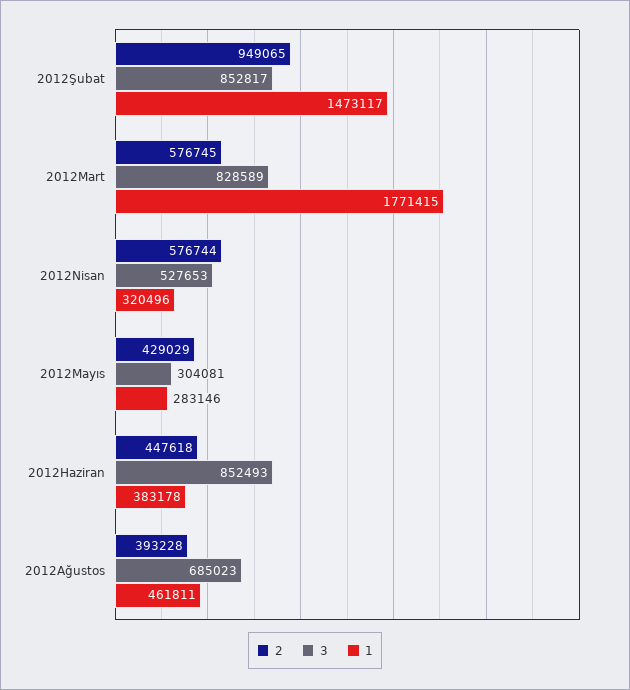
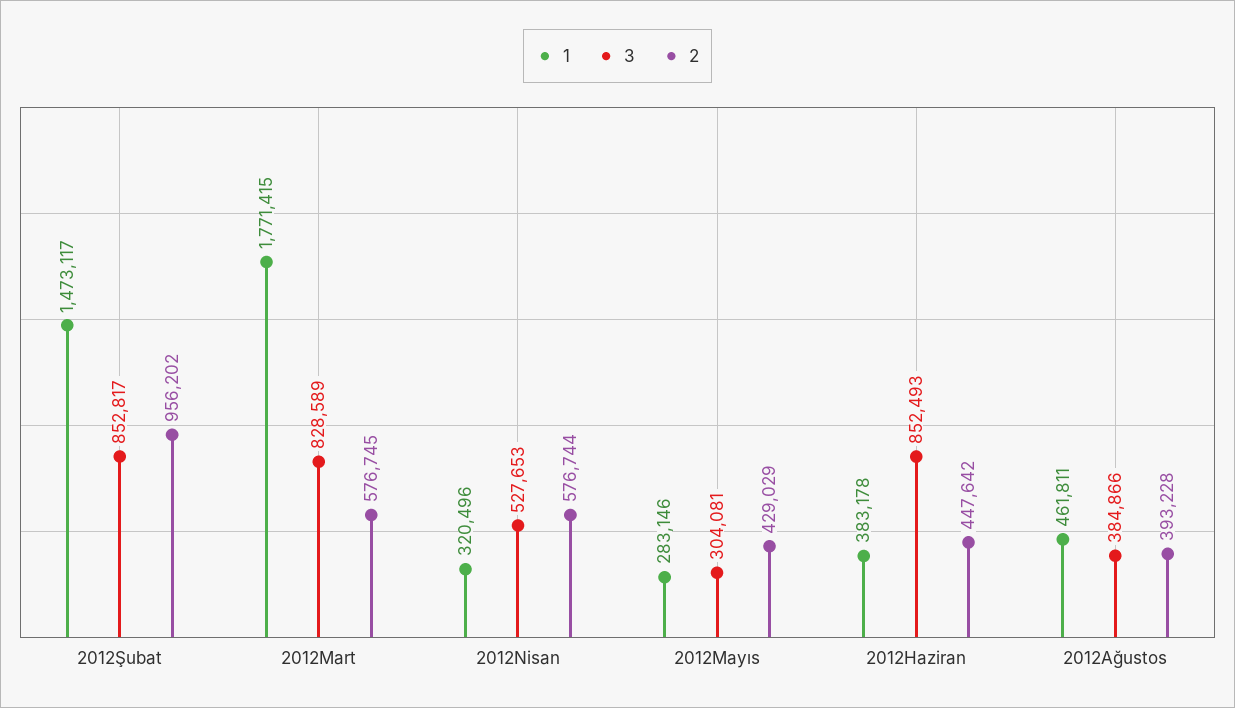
2, 2012Şubat: 949065 -> 956202
2, 2012Haziran: 447618 -> 447642
3, 2012Ağustos: 685023 -> 384866

